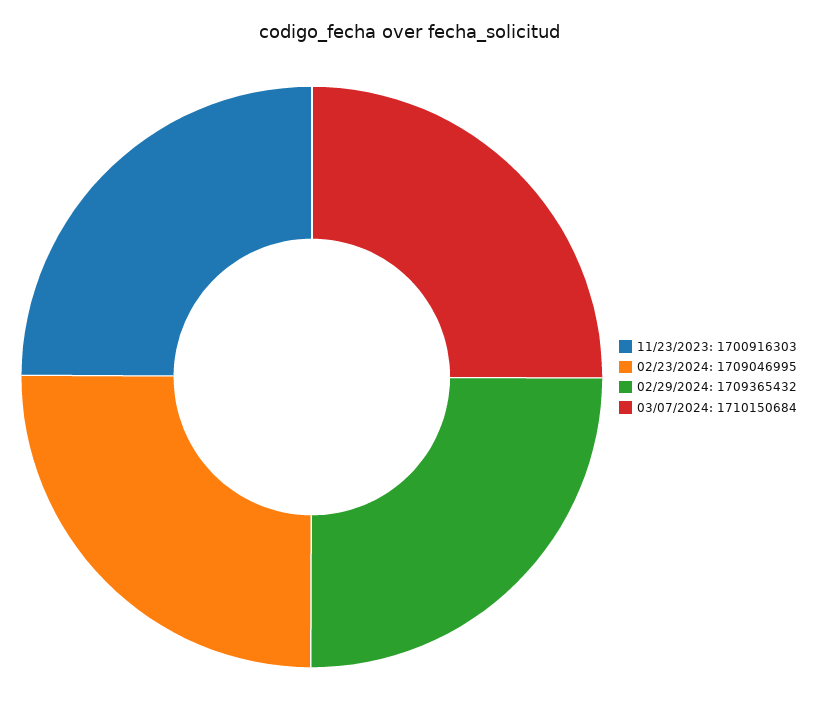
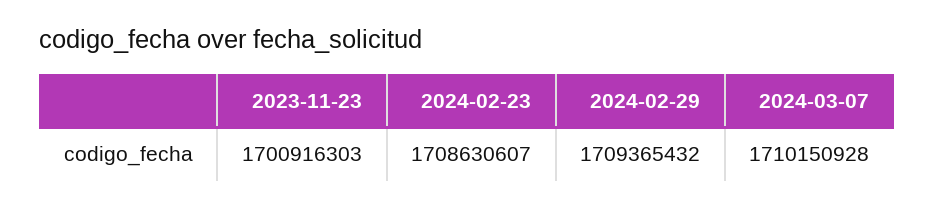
02/23/2024: 1709046995 -> 1708630607
03/07/2024: 1710150684 -> 1710150928

